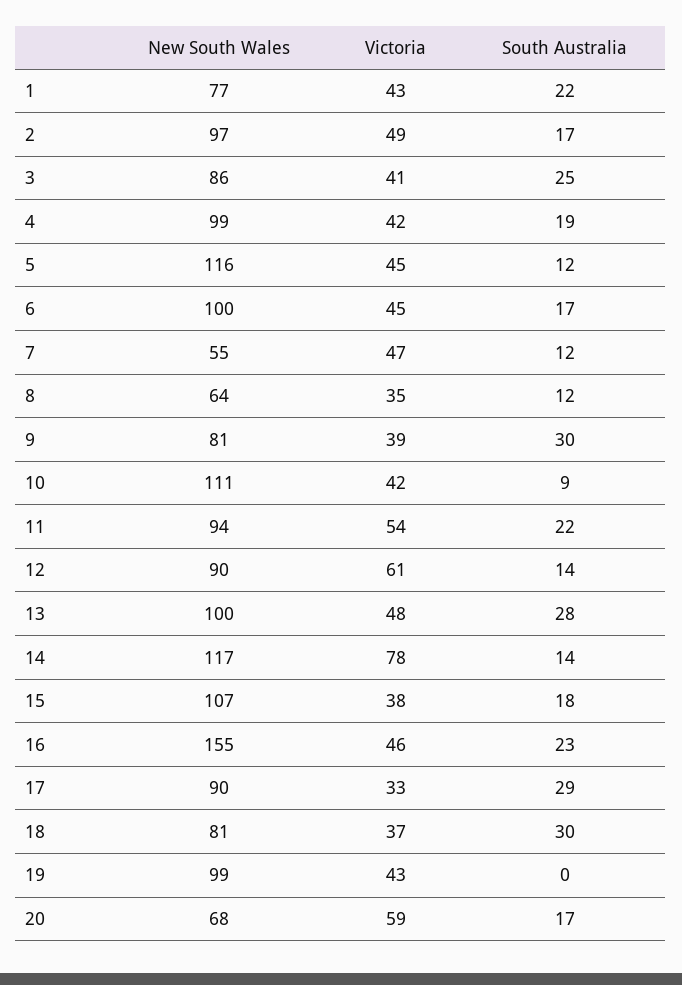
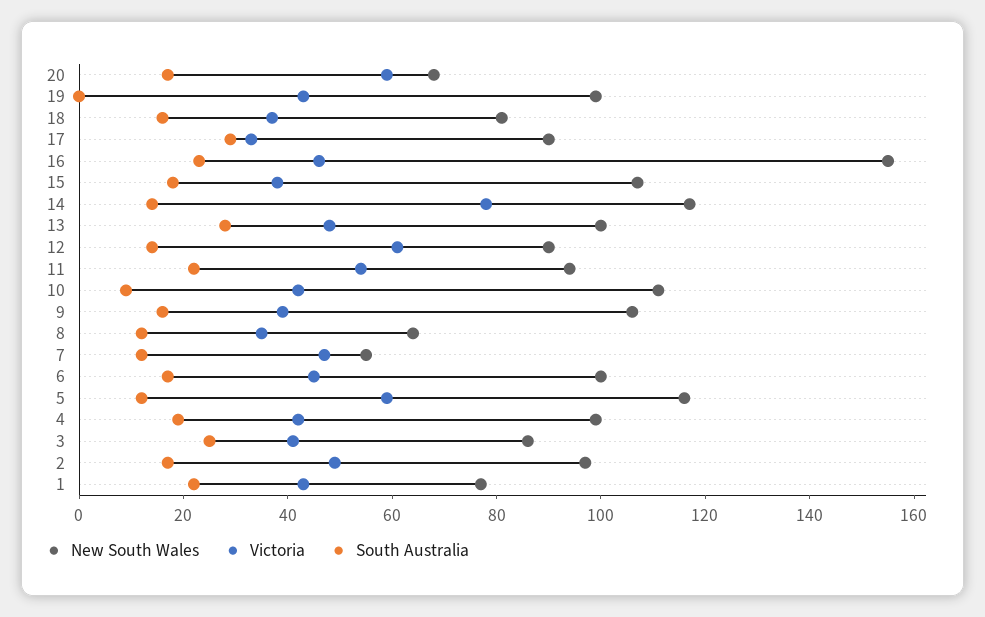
Victoria, 5: 45 -> 60
New South Wales, 9: 81 -> 105
South Australia, 9: 30 -> 15
South Australia, 18: 30 -> 15

